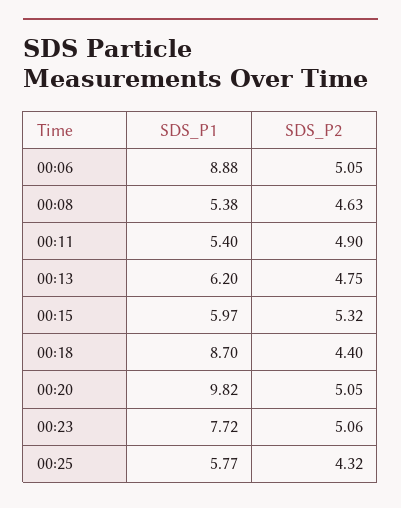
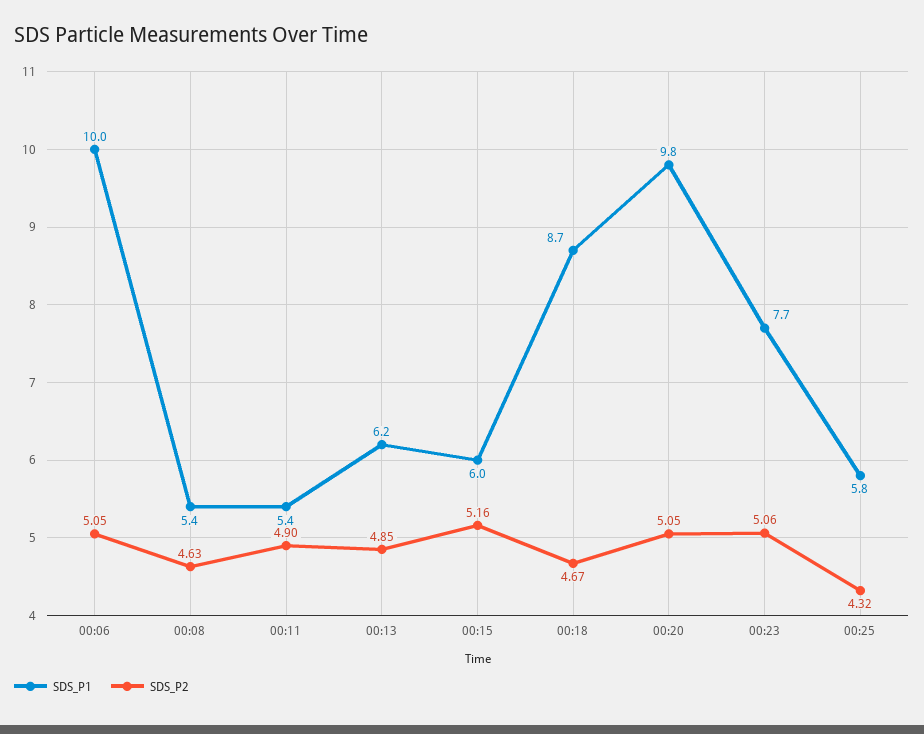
SDS_P1, 00:06: 8.88 -> 10
SDS_P2, 00:13: 4.75 -> 4.85
SDS_P2, 00:15: 5.32 -> 5.16
SDS_P2, 00:18: 4.4 -> 4.67

